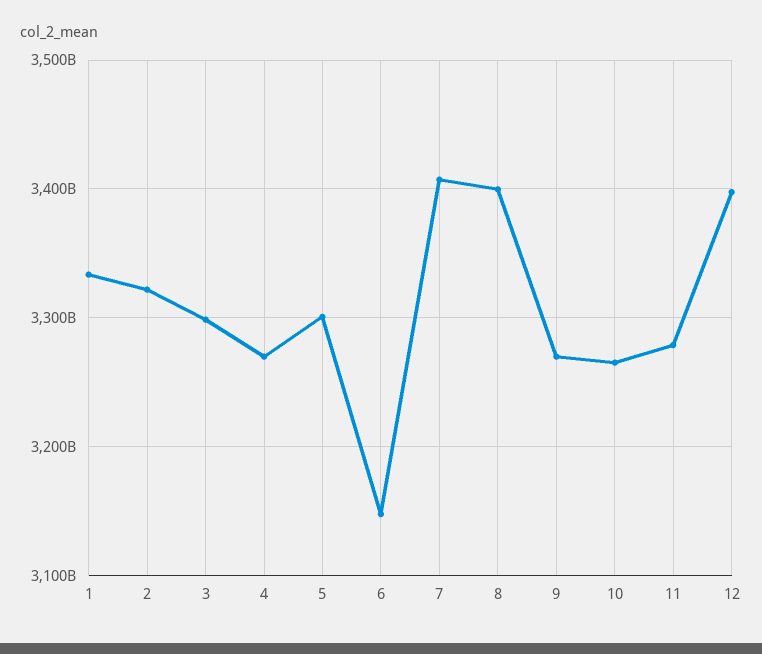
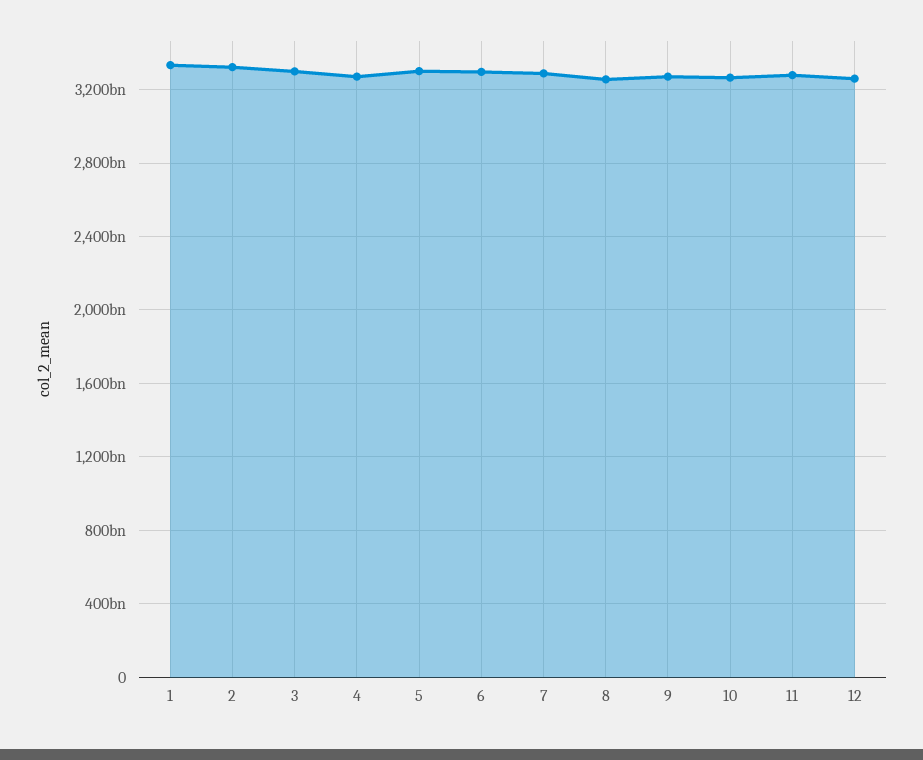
6: 3150000000000 -> 3300000000000
7: 3410000000000 -> 3300000000000
8: 3400000000000 -> 3250000000000
12: 3400000000000 -> 3250000000000

